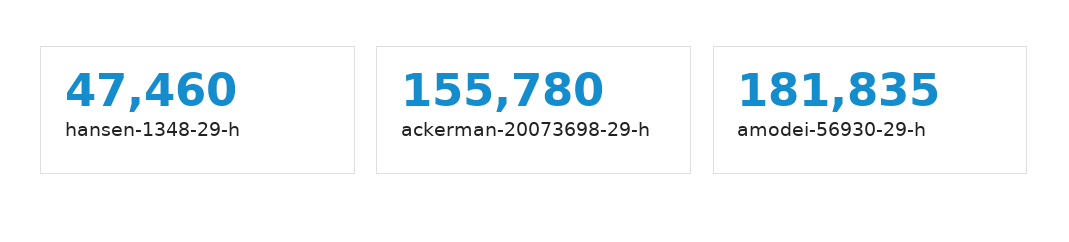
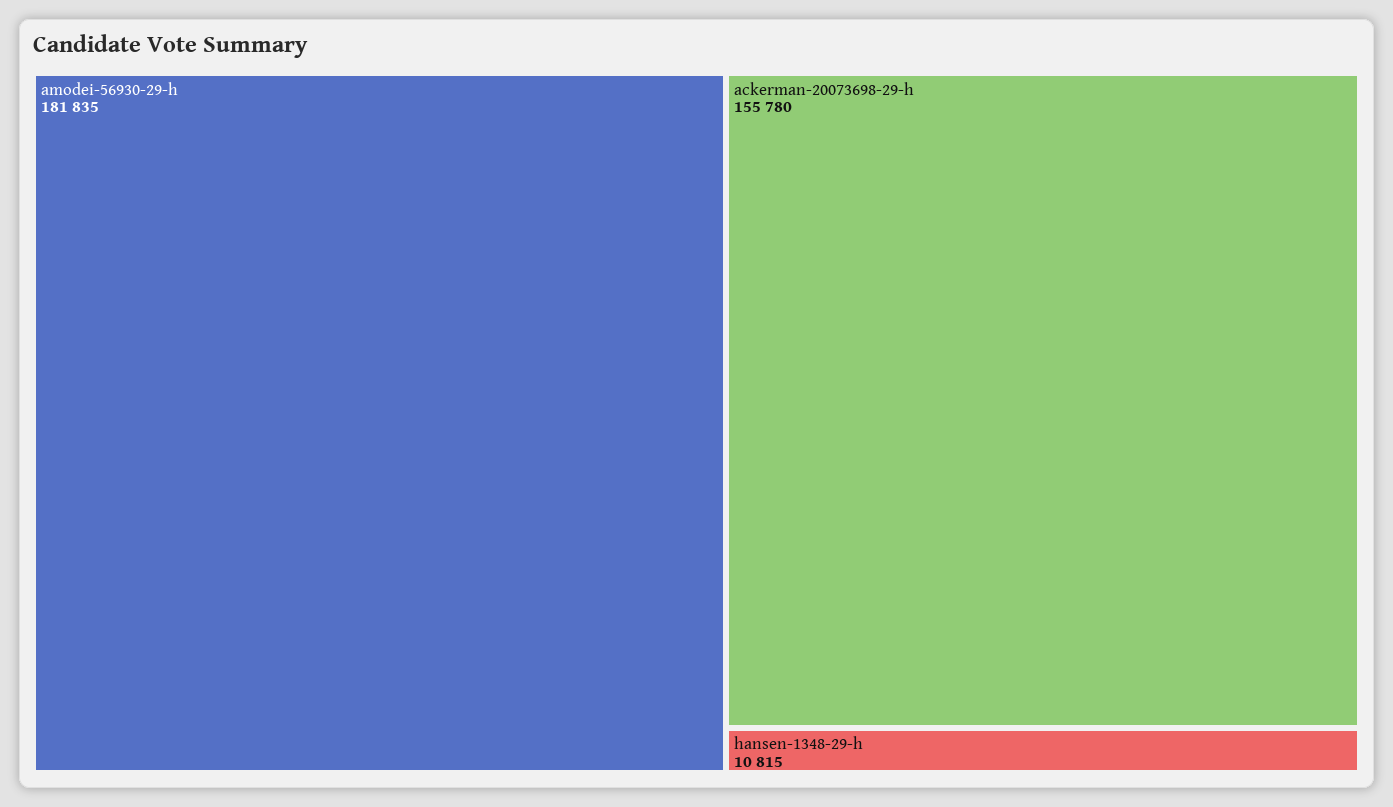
hansen-1348-29-h: 47460 -> 10815

